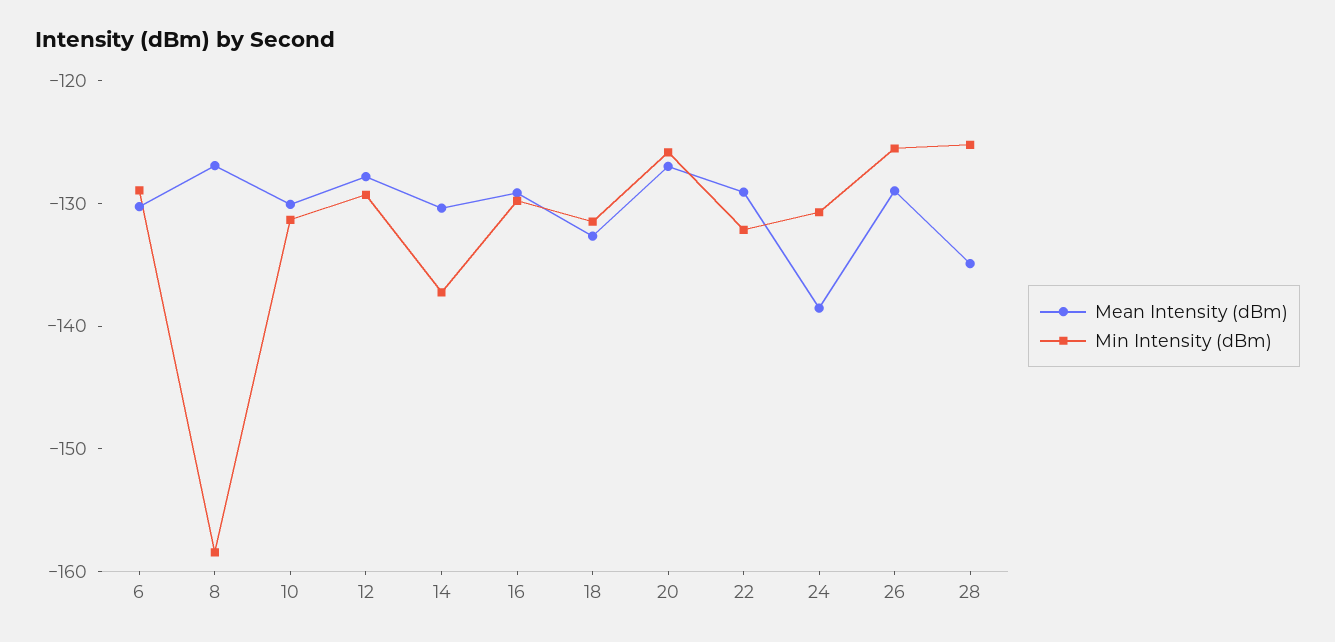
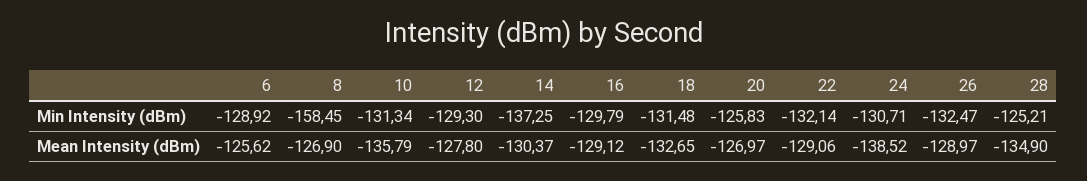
Mean Intensity (dBm), 6: -130 -> -125.62
Mean Intensity (dBm), 10: -130 -> -135.79
Min Intensity (dBm), 26: -126 -> -132.47

